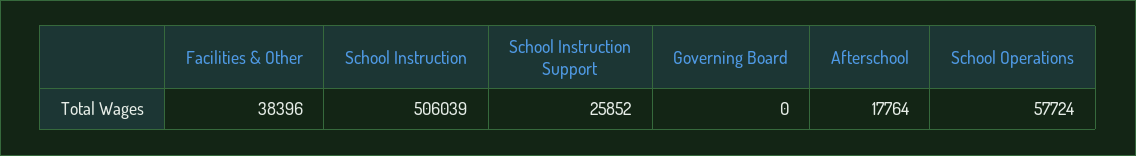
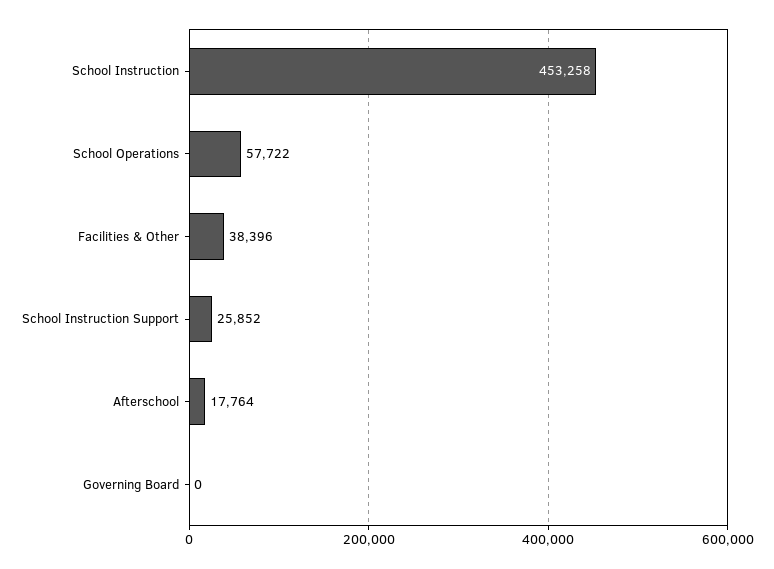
School Instruction: 506039 -> 453258
School Operations: 57724 -> 57722

